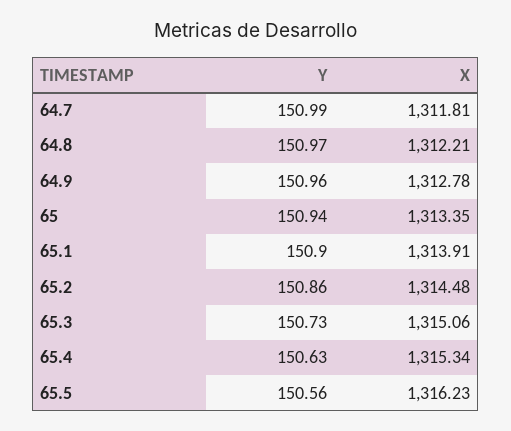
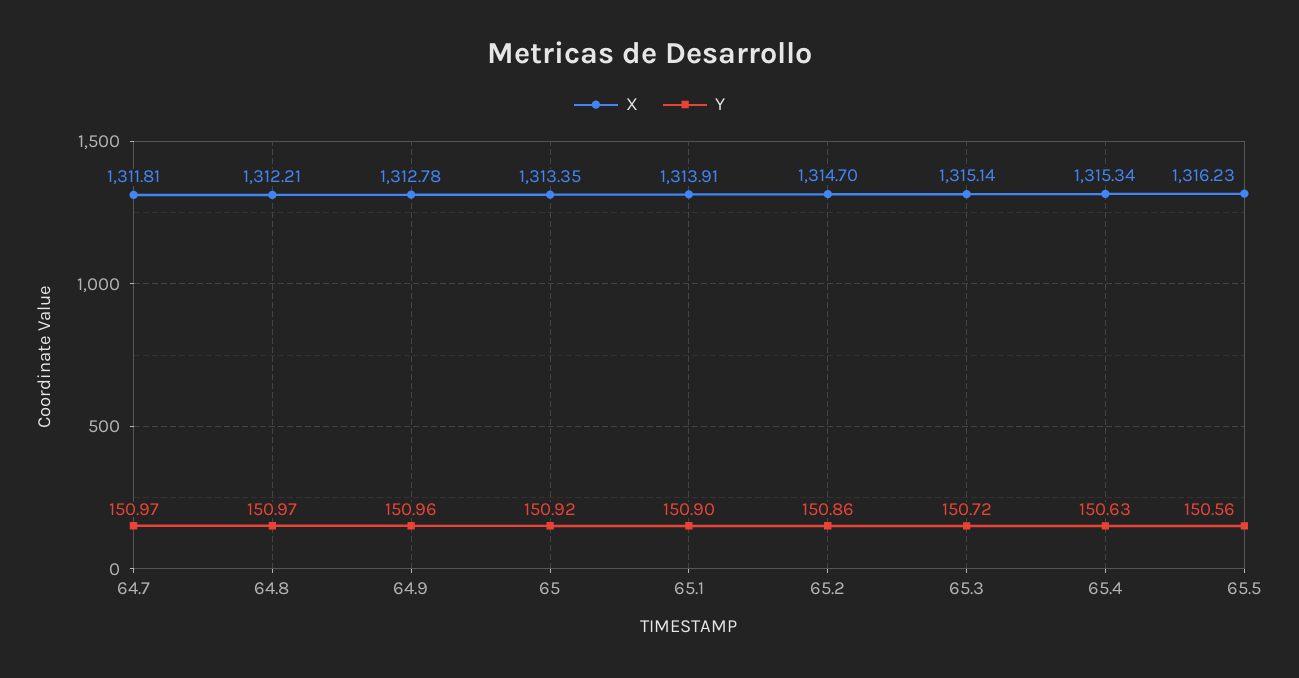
Y, 64.7: 150.99 -> 150.97
Y, 65: 150.94 -> 150.92
X, 65.2: 1314.48 -> 1314.7
Y, 65.3: 150.73 -> 150.72
X, 65.3: 1315.06 -> 1315.14

